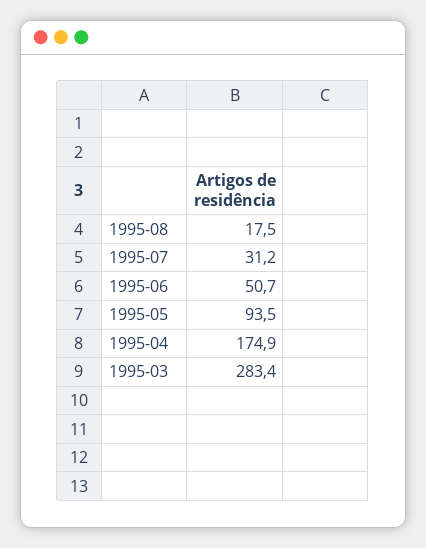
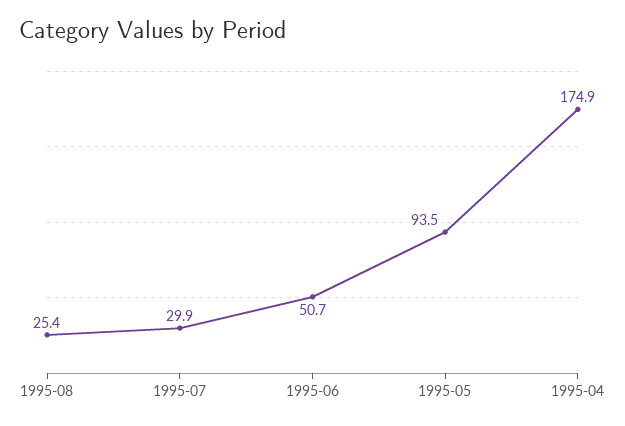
1995-08: 17.5 -> 25.4
1995-07: 31.2 -> 29.9
1995-03: 283.4 -> none

